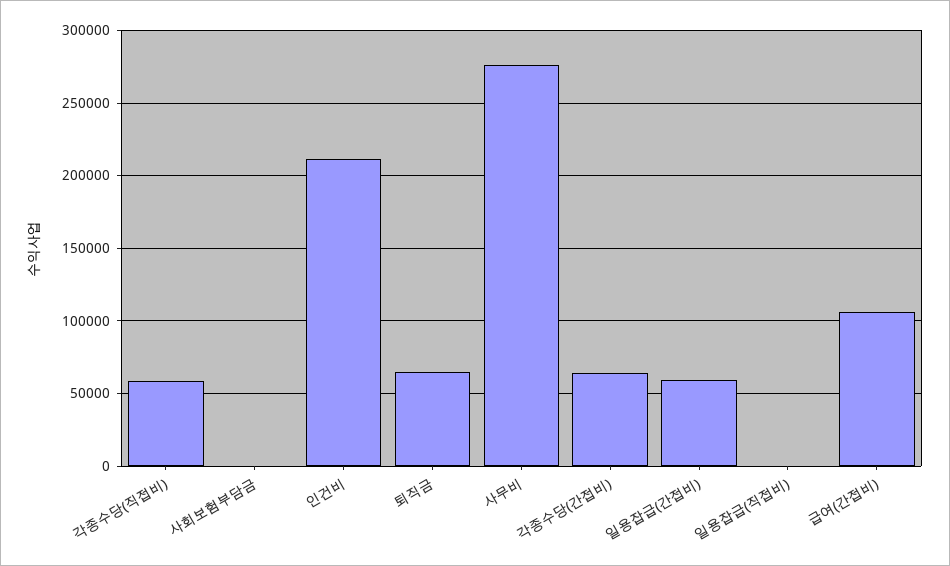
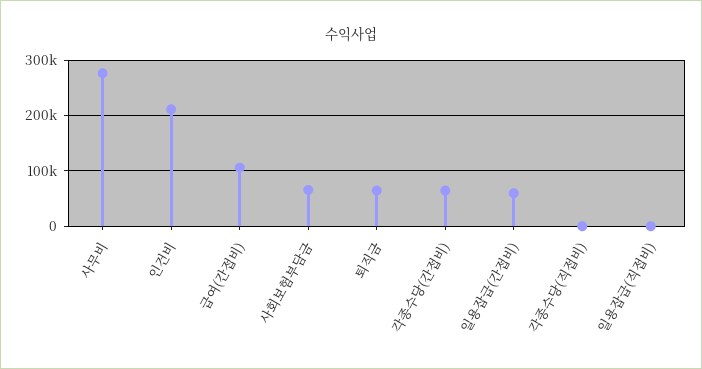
각종수당(직접비): 60000 -> 0
사회보험부담금: 0 -> 60000

